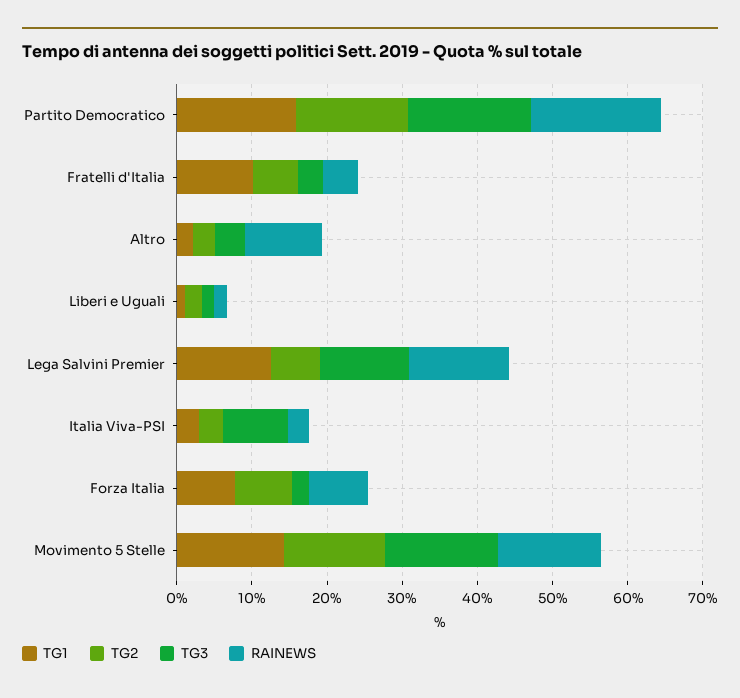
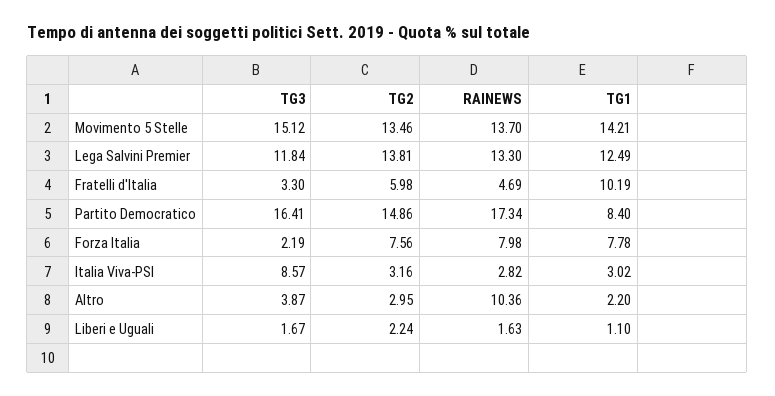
TG1, Partito Democratico: 16 -> 8.4
TG2, Lega Salvini Premier: 6 -> 13.81

